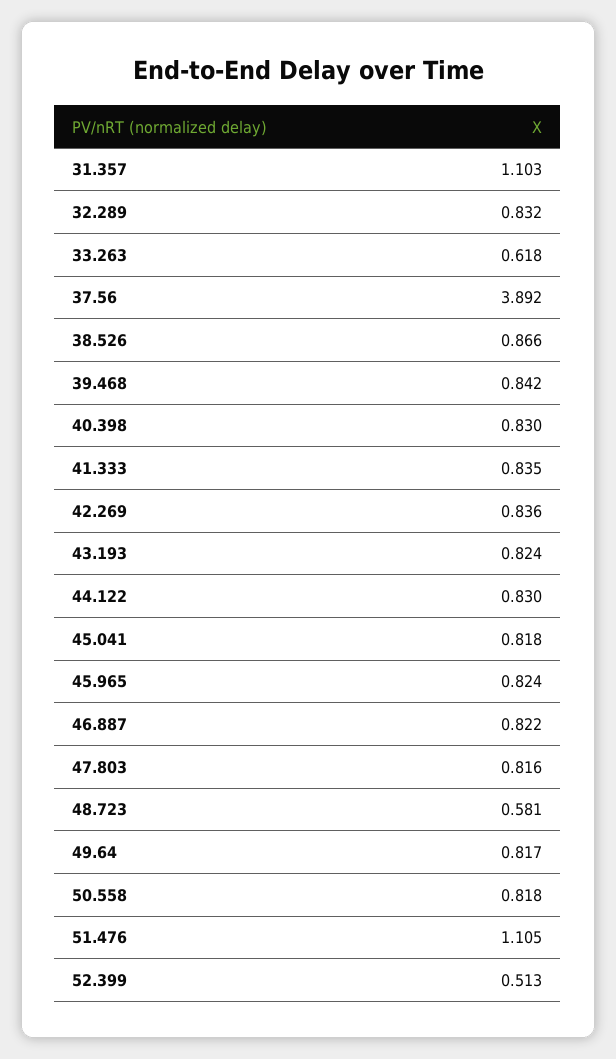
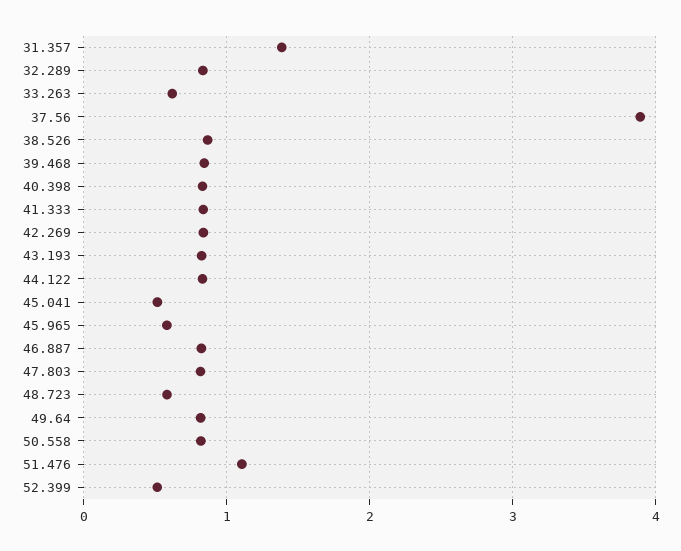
31.357: 1.103 -> 1.4
45.041: 0.818 -> 0.5
45.965: 0.824 -> 0.6

